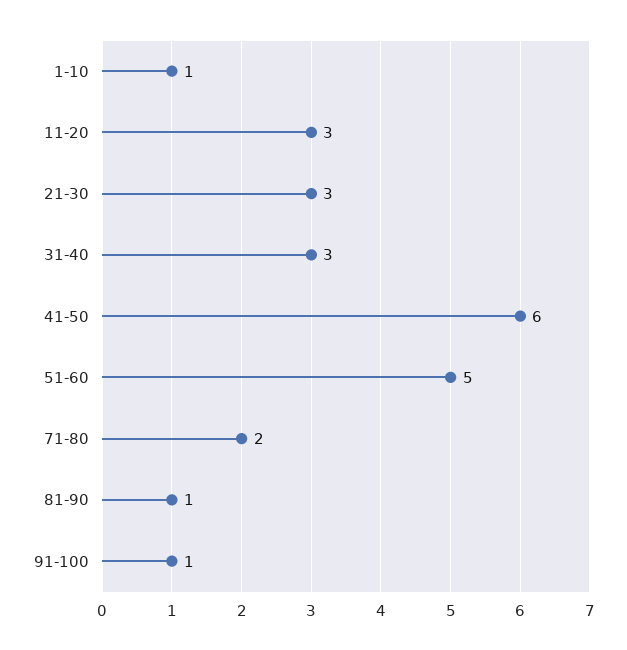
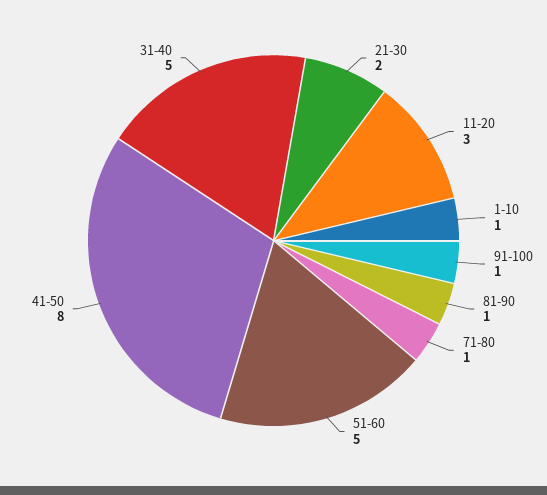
21-30: 3 -> 2
31-40: 3 -> 5
41-50: 6 -> 8
71-80: 2 -> 1

